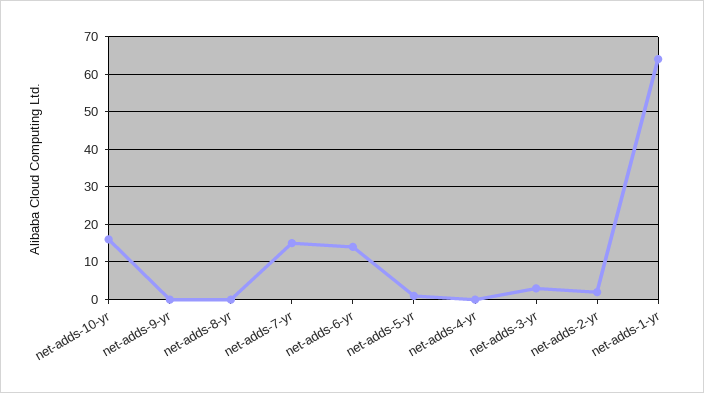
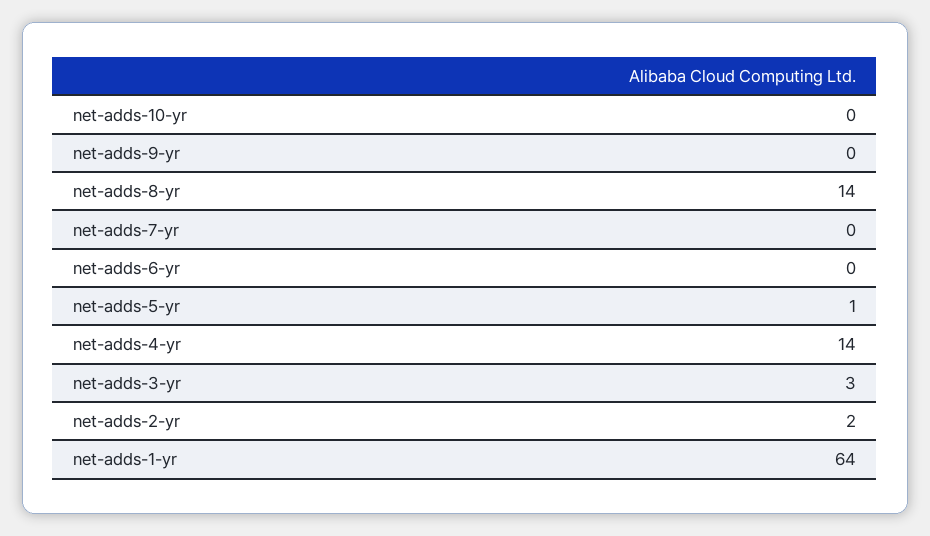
net-adds-10-yr: 15 -> 0
net-adds-8-yr: 0 -> 14
net-adds-7-yr: 15 -> 0
net-adds-6-yr: 15 -> 0
net-adds-4-yr: 0 -> 14

